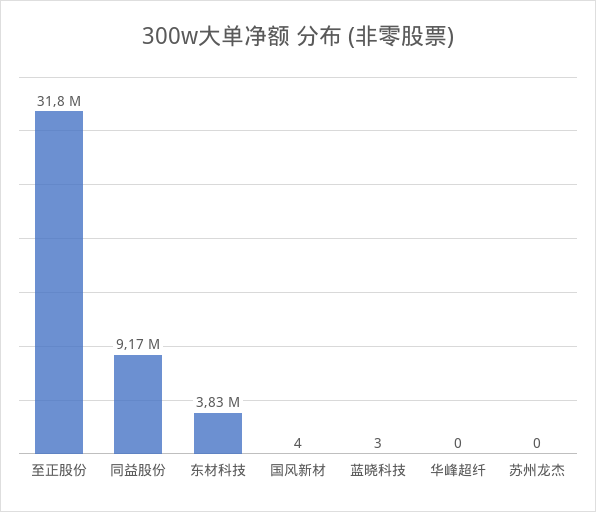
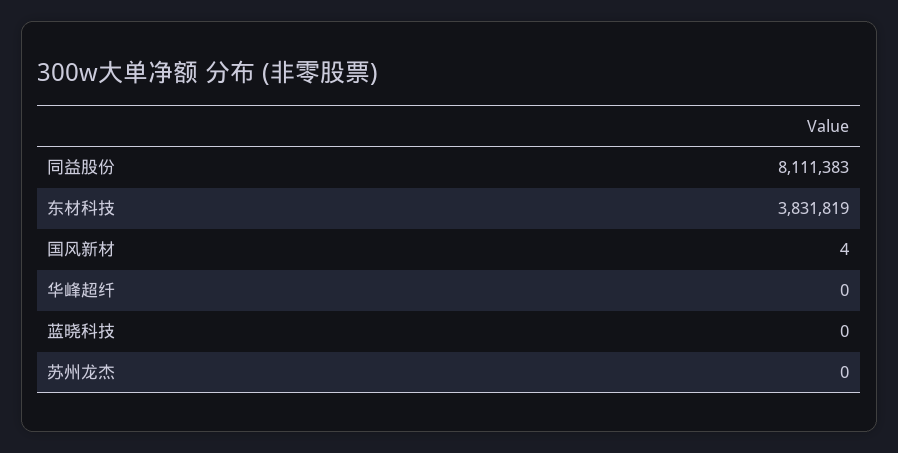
至正股份: 31800000 -> none
同益股份: 9170000 -> 8111383
蓝晓科技: 3 -> 0

